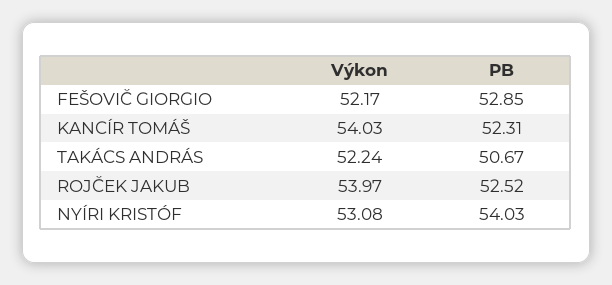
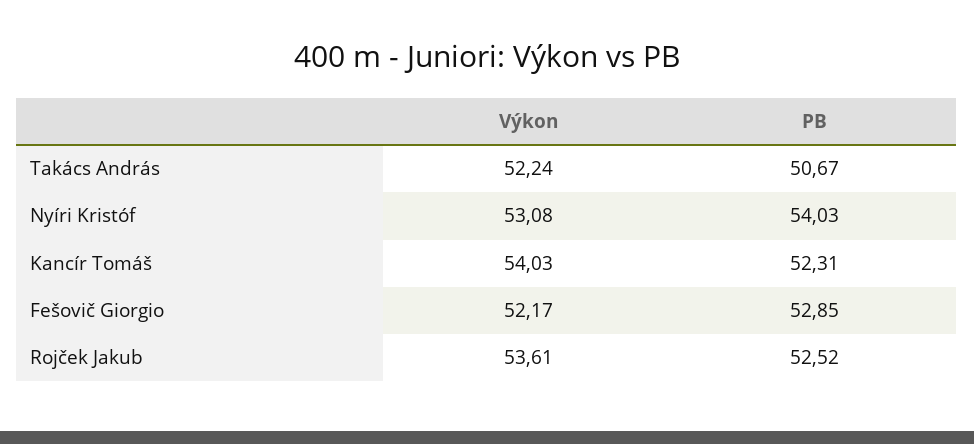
Výkon, ROJČEK JAKUB: 53.97 -> 53.61

